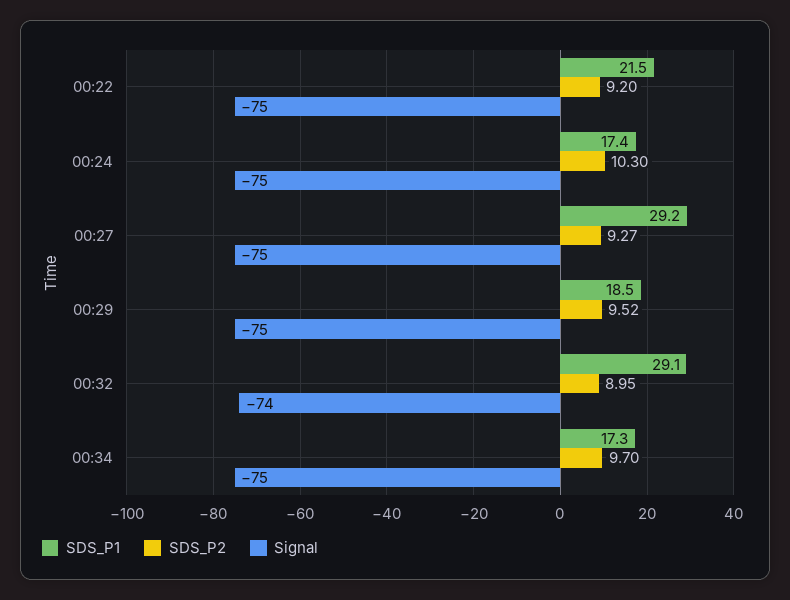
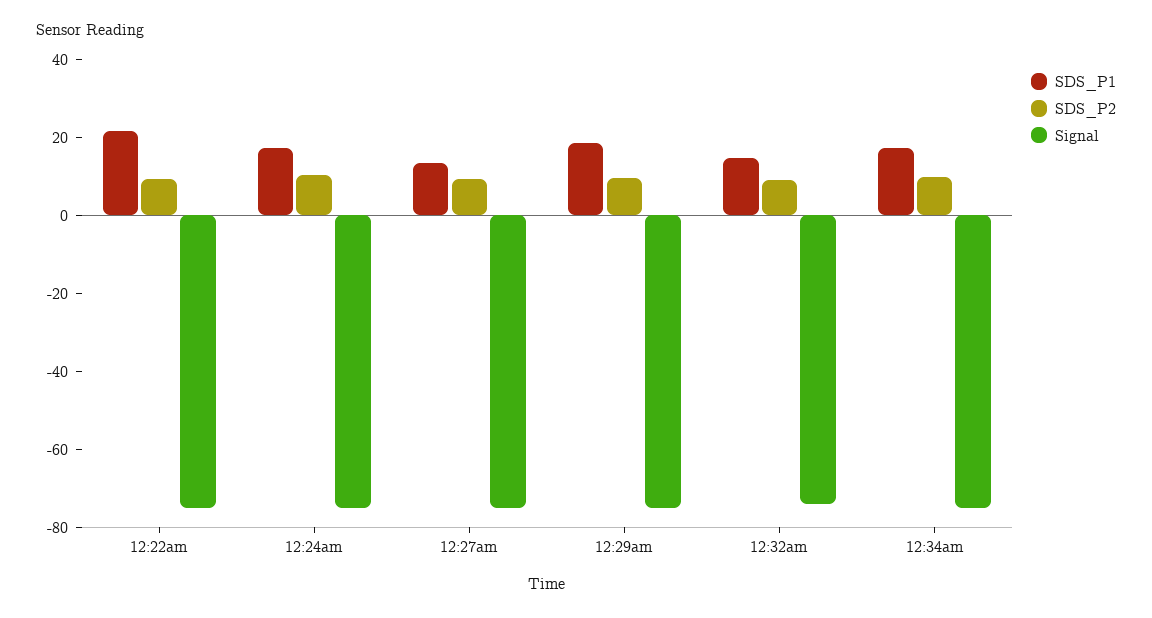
SDS_P1, 00:27: 29.2 -> 15
SDS_P1, 00:32: 29.1 -> 15

